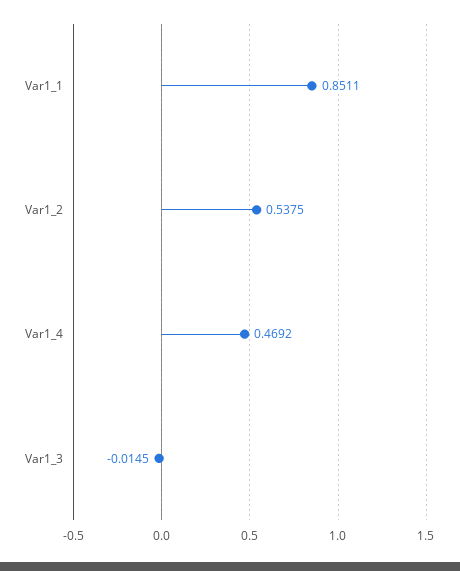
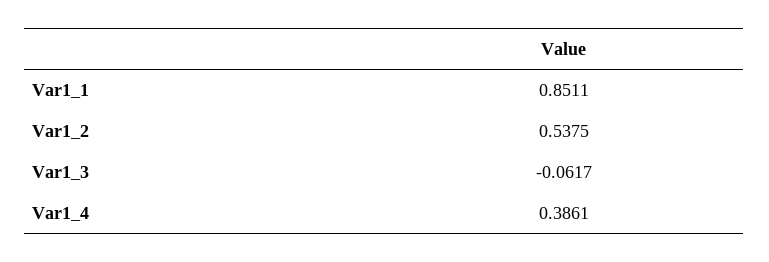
Var1_4: 0.4692 -> 0.3861
Var1_3: -0.0145 -> -0.0617

